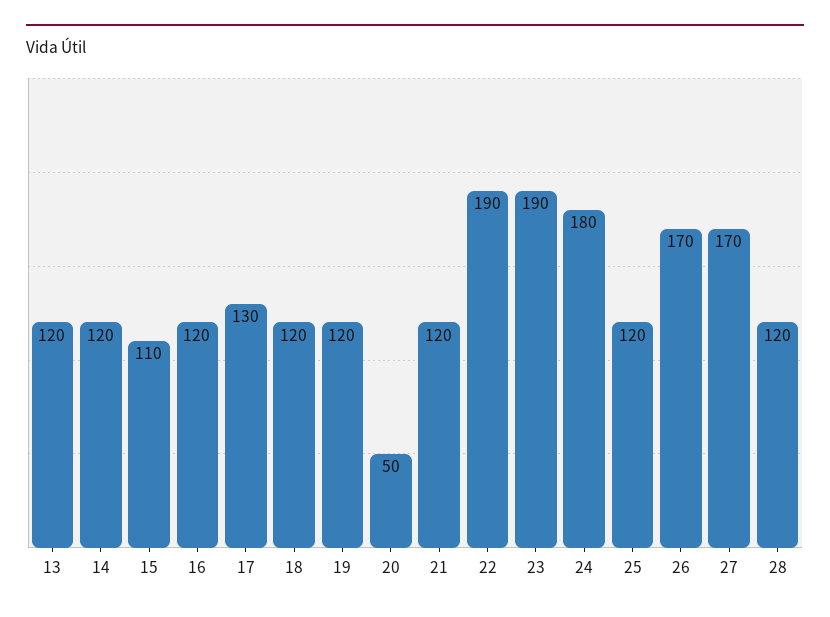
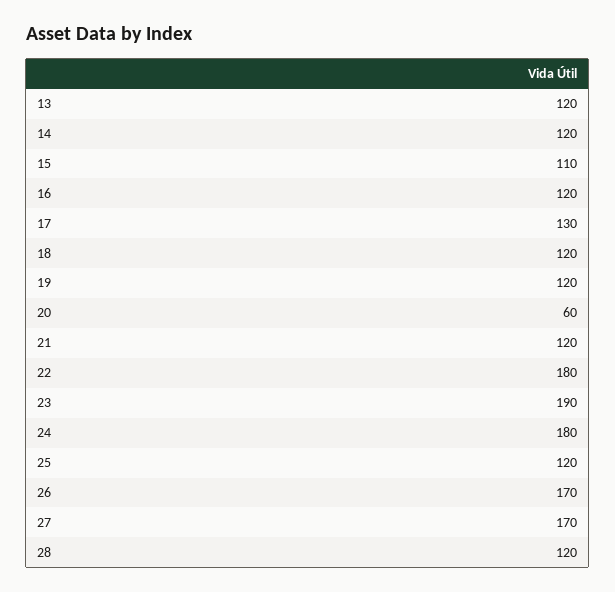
20: 50 -> 60
22: 190 -> 180

